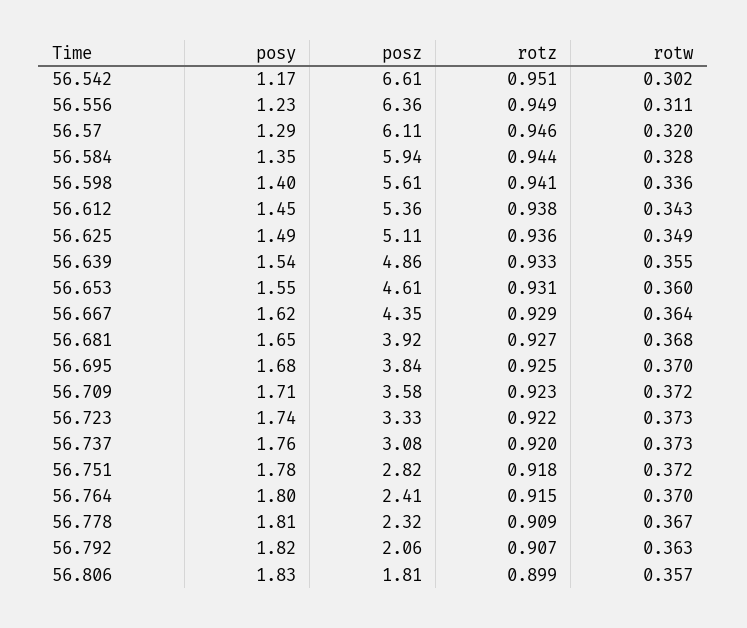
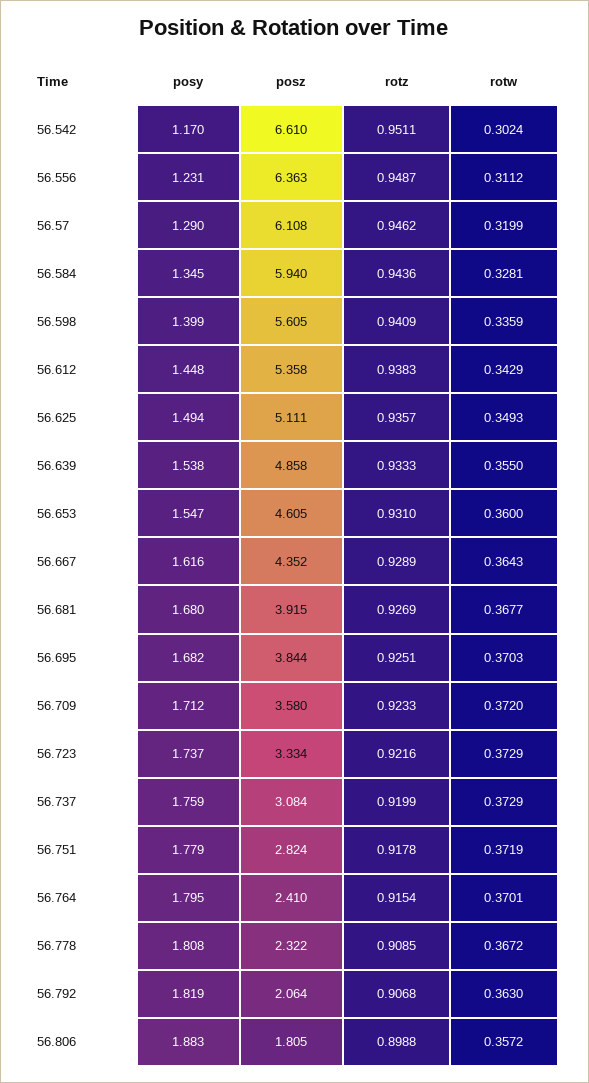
posy, 56.681: 1.65 -> 1.68
posy, 56.806: 1.83 -> 1.883

